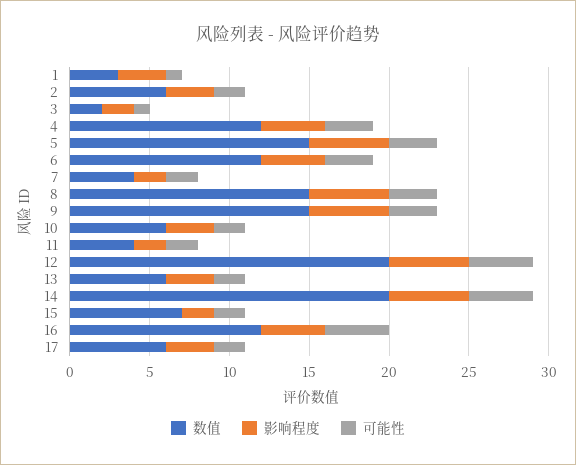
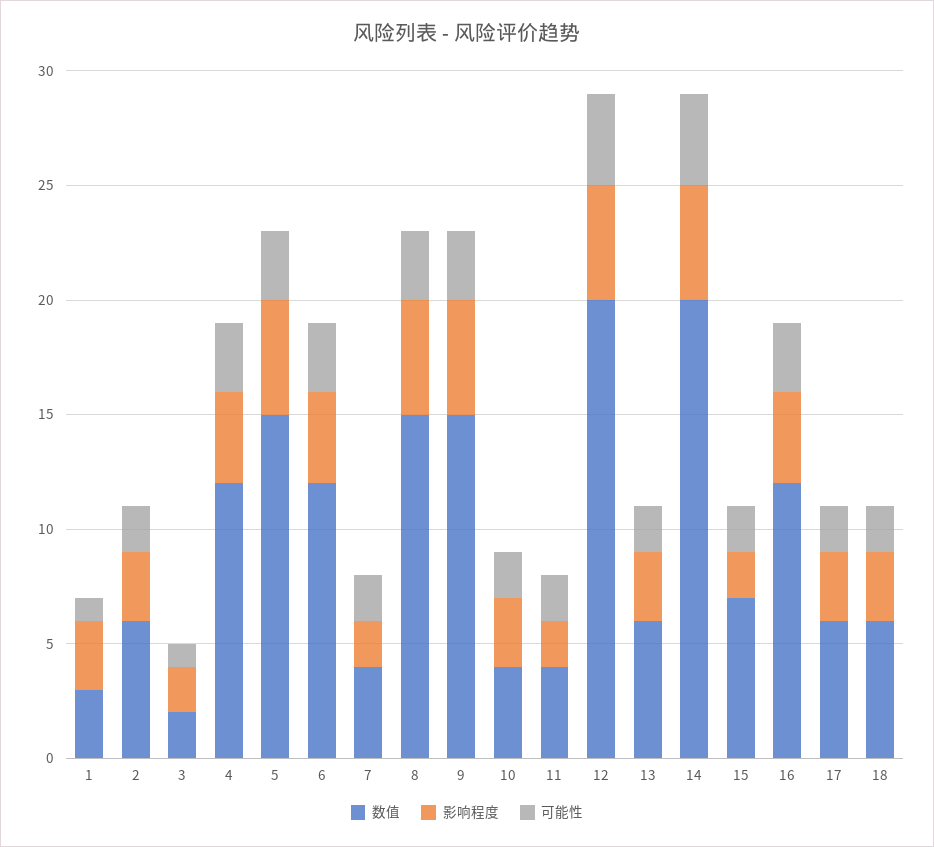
数值, 10: 6 -> 4
可能性, 16: 4 -> 3
数值, 18: none -> 6
影响程度, 18: none -> 3
可能性, 18: none -> 2

